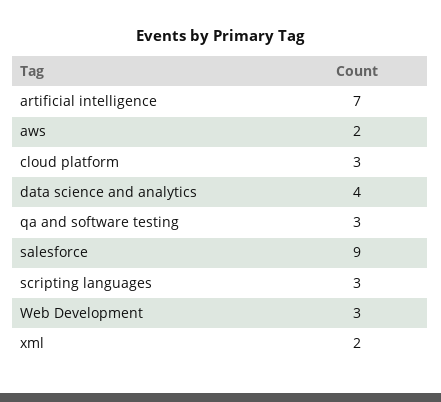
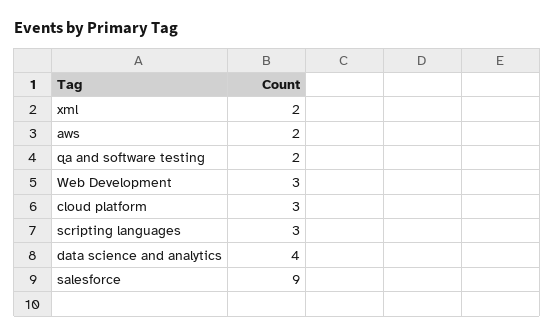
artificial intelligence: 7 -> none
qa and software testing: 3 -> 2

